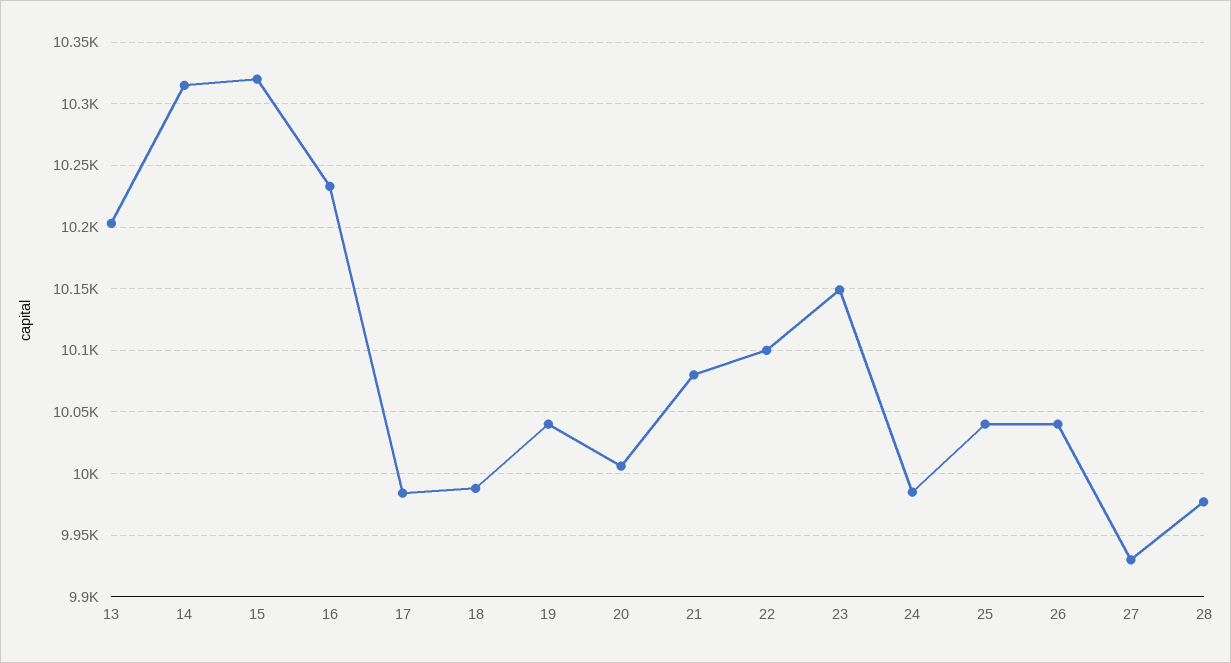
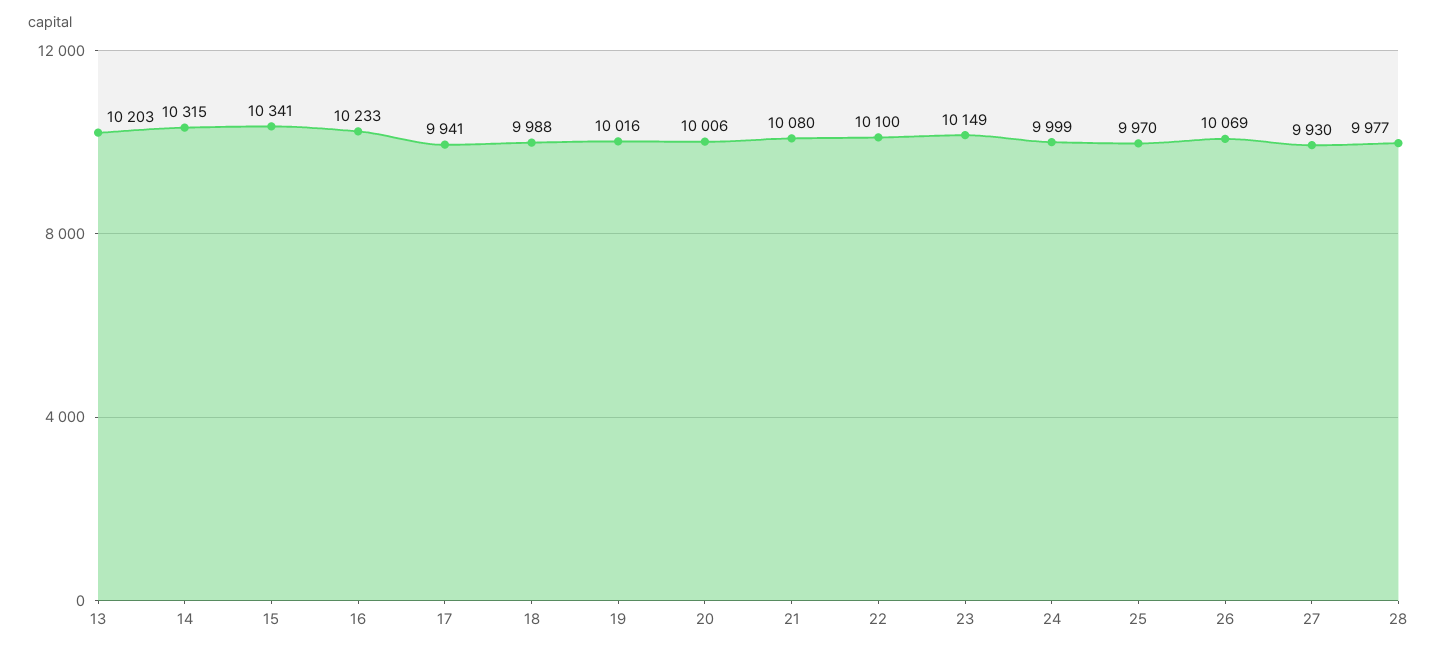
15: 10320 -> 10341
17: 9985 -> 9941
19: 10040 -> 10016
24: 9985 -> 9999
25: 10040 -> 9970
26: 10040 -> 10069

